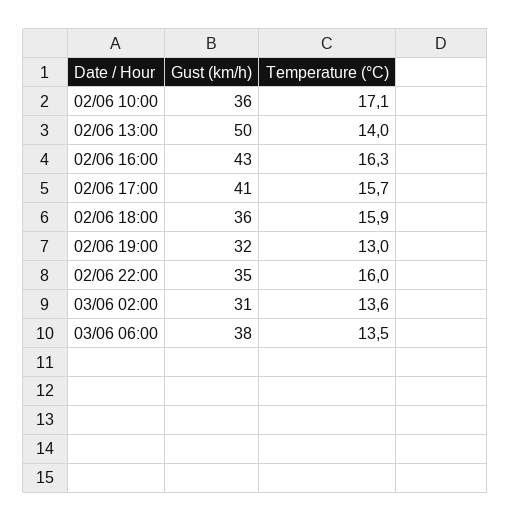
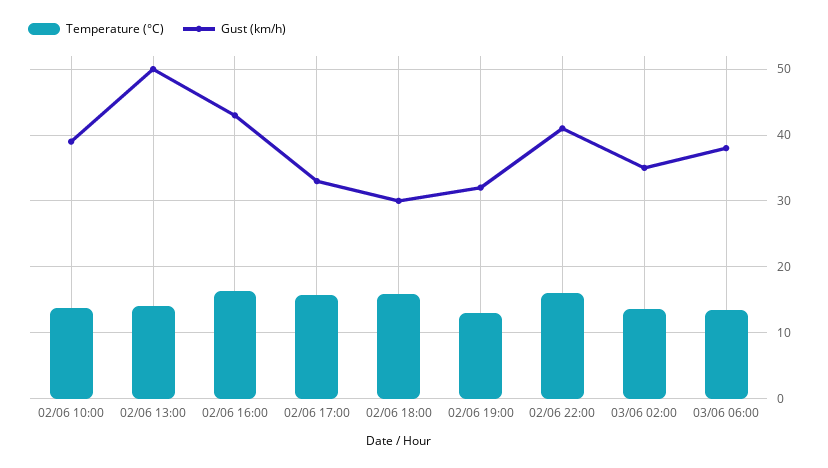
Gust (km/h), 02/06 10:00: 36 -> 39
Temperature (°C), 02/06 10:00: 17.1 -> 14
Gust (km/h), 02/06 17:00: 41 -> 33
Gust (km/h), 02/06 18:00: 36 -> 30
Gust (km/h), 02/06 22:00: 35 -> 41
Gust (km/h), 03/06 02:00: 31 -> 35

